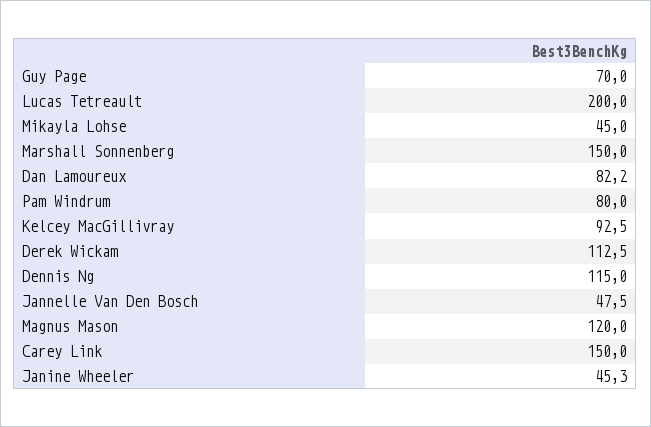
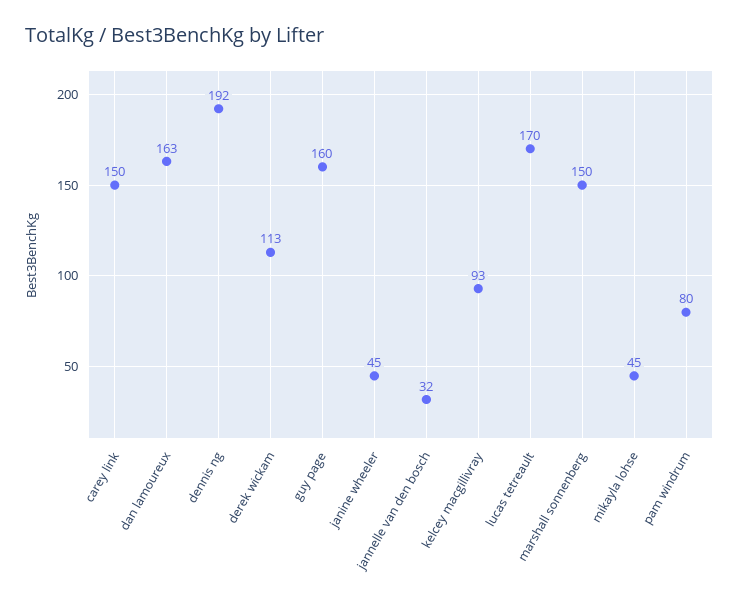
Guy Page: 70 -> 160
Lucas Tetreault: 200 -> 170
Dan Lamoureux: 82.2 -> 163
Dennis Ng: 115 -> 192
Jannelle Van Den Bosch: 47.5 -> 32
Magnus Mason: 120 -> none

